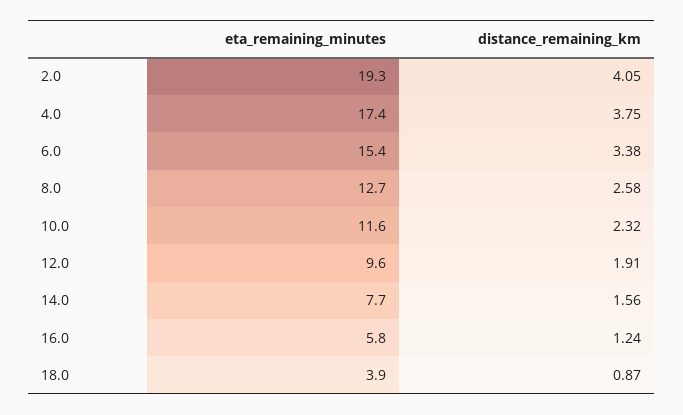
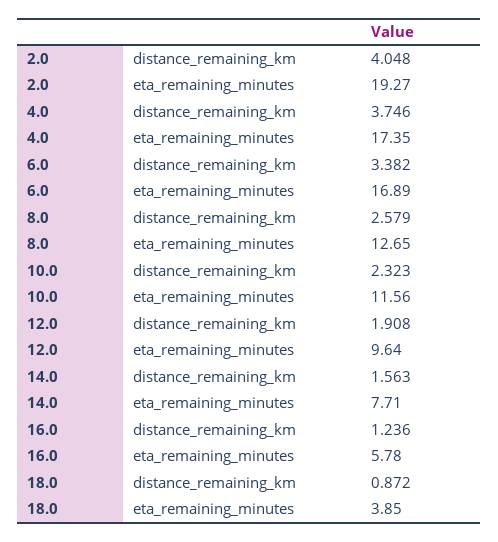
eta_remaining_minutes, 6.0: 15.4 -> 16.89

